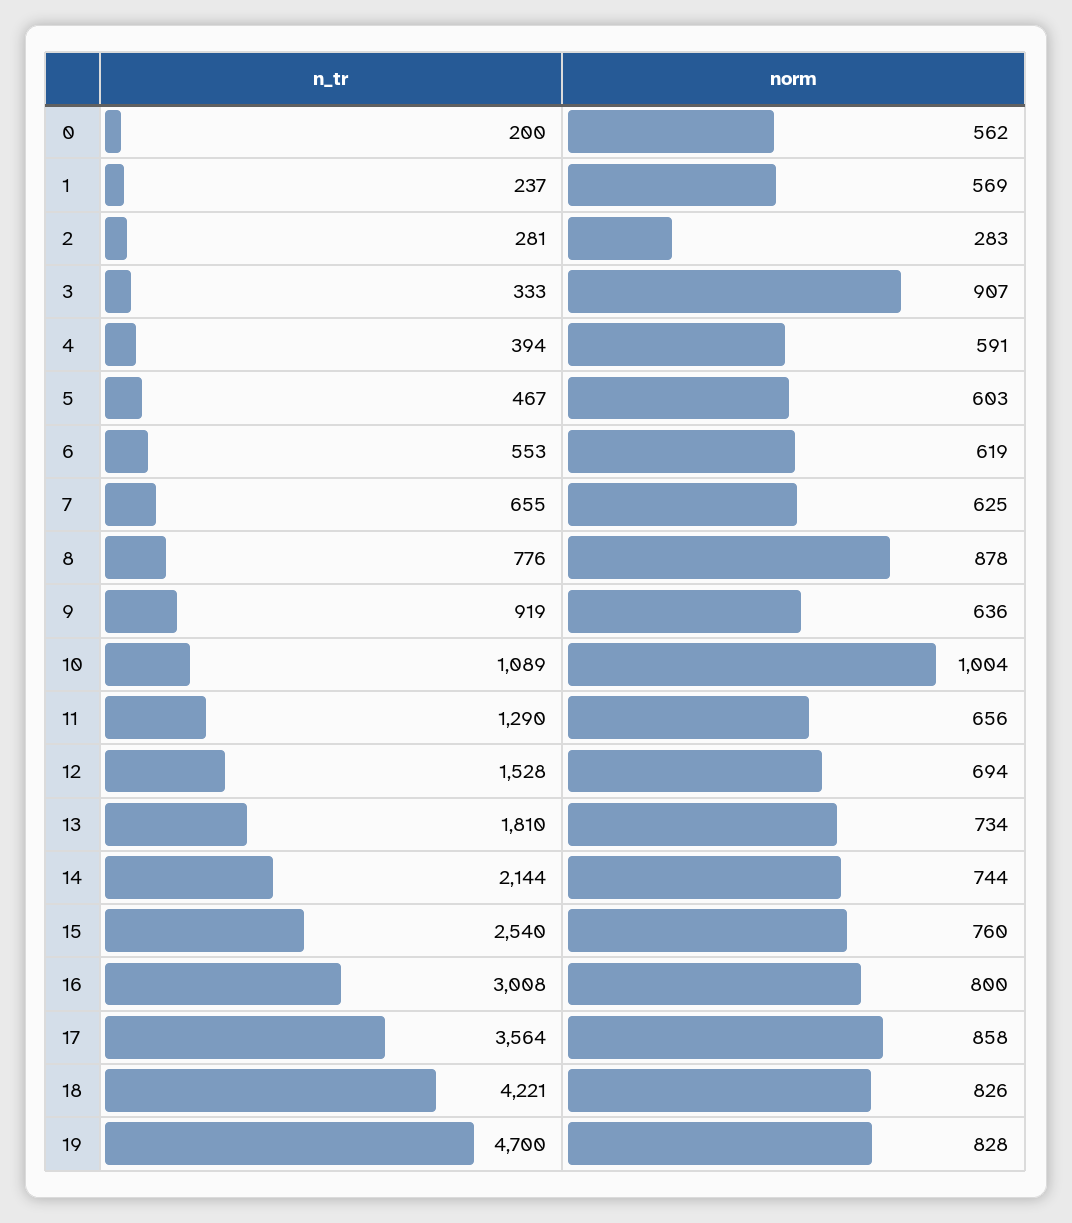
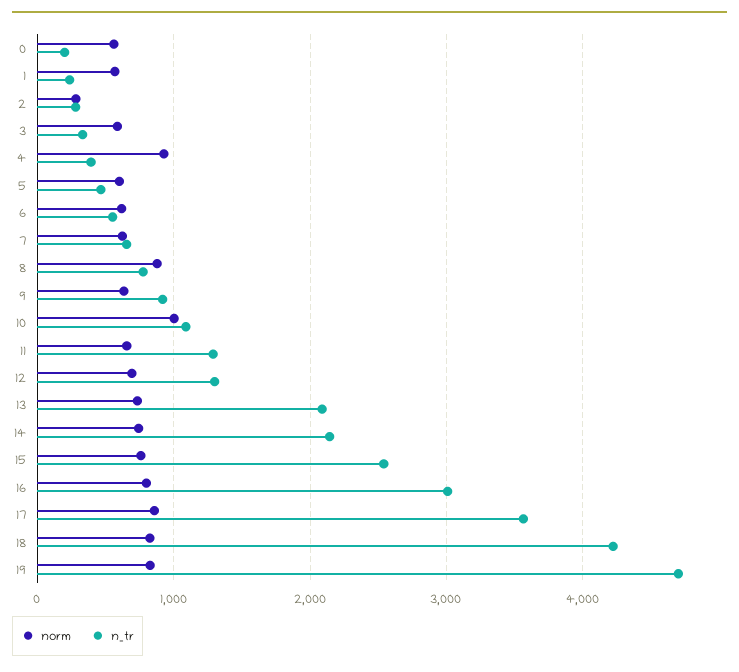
norm, 3: 907 -> 600
norm, 4: 591 -> 900
n_tr, 12: 1528 -> 1300
n_tr, 13: 1810 -> 2100

